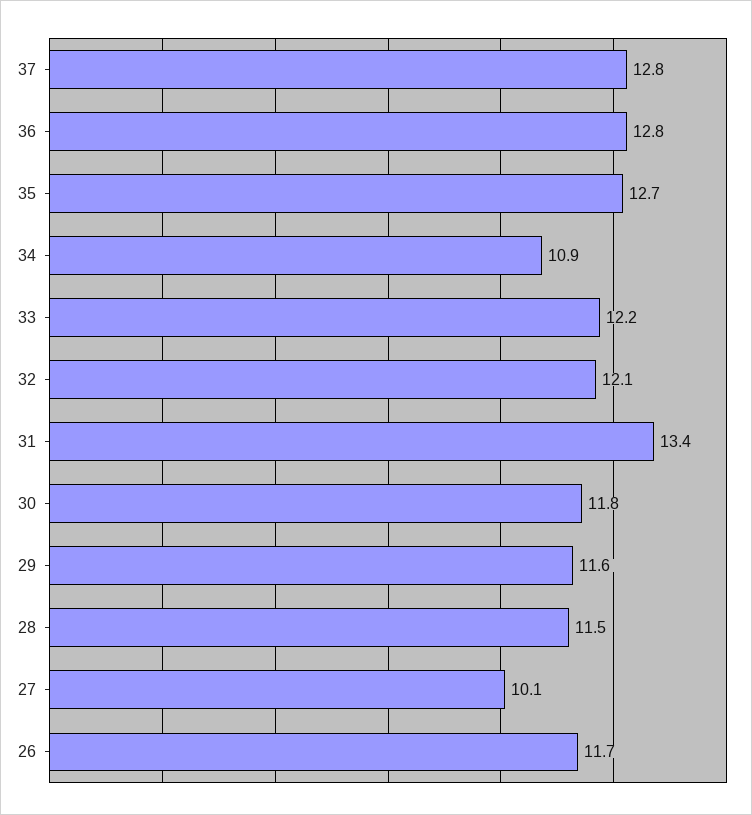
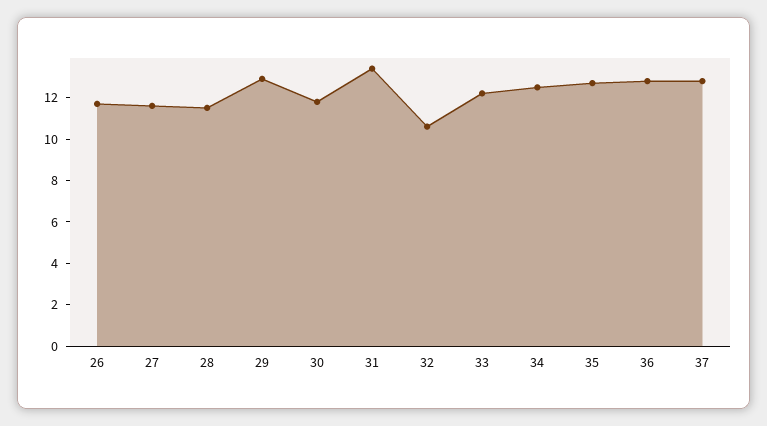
34: 10.9 -> 12.5
32: 12.1 -> 10.5
29: 11.6 -> 13
27: 10.1 -> 11.5

